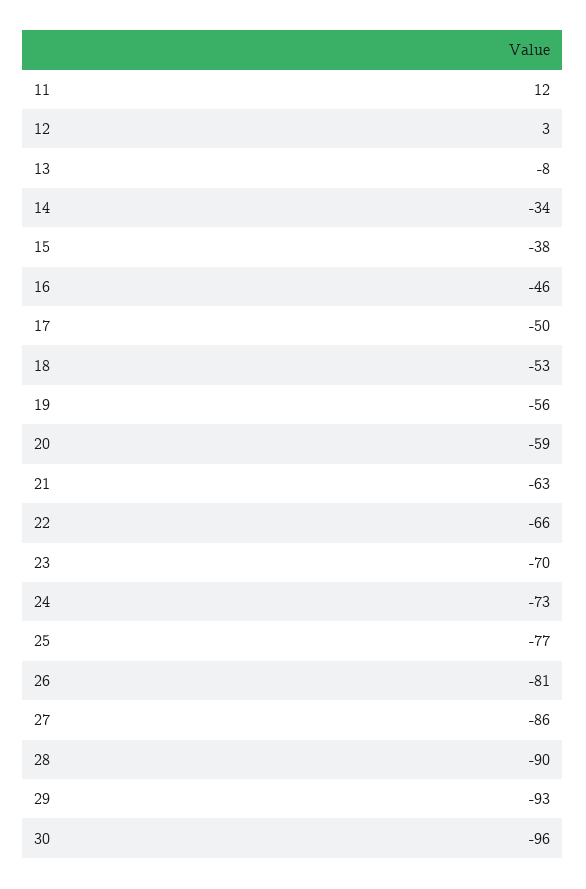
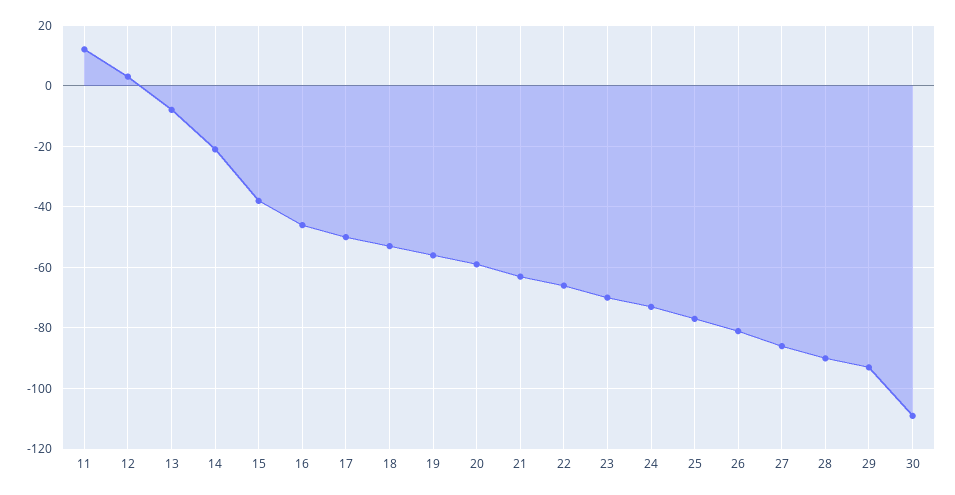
14: -34 -> -20
30: -96 -> -110

